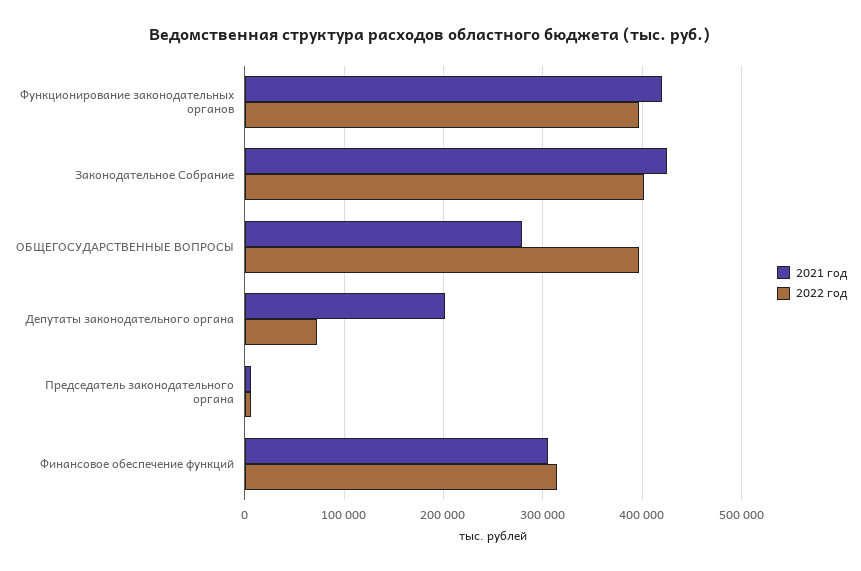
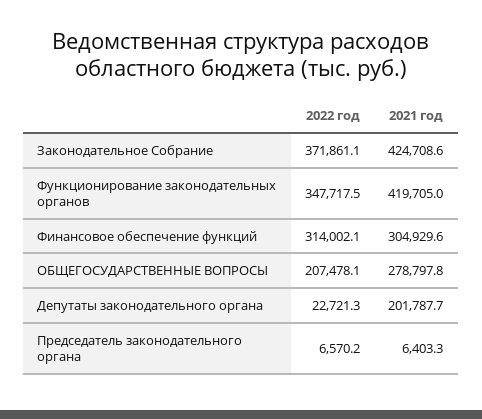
2022 год, Функционирование законодательных органов: 400000 -> 347717.5
2022 год, Законодательное Собрание: 400000 -> 371861.1
2022 год, ОБЩЕГОСУДАРСТВЕННЫЕ ВОПРОСЫ: 400000 -> 207478.1
2022 год, Депутаты законодательного органа: 70000 -> 22721.3

